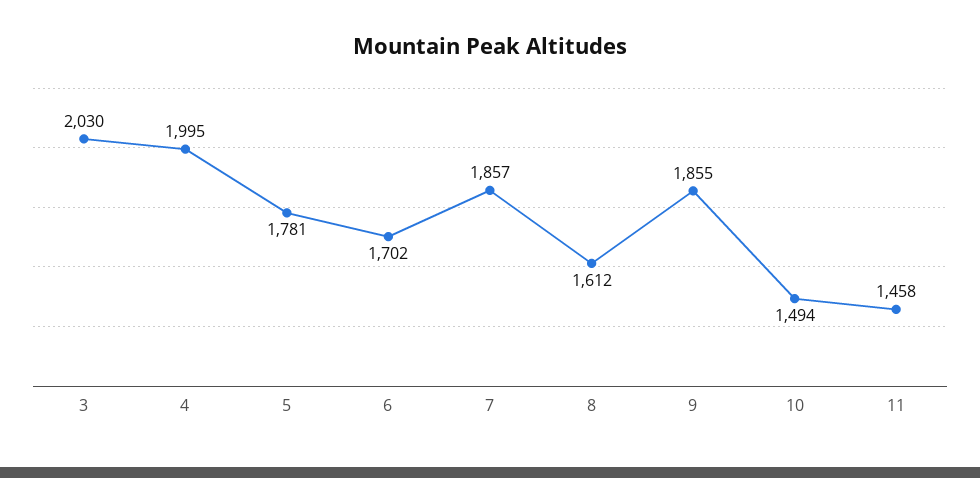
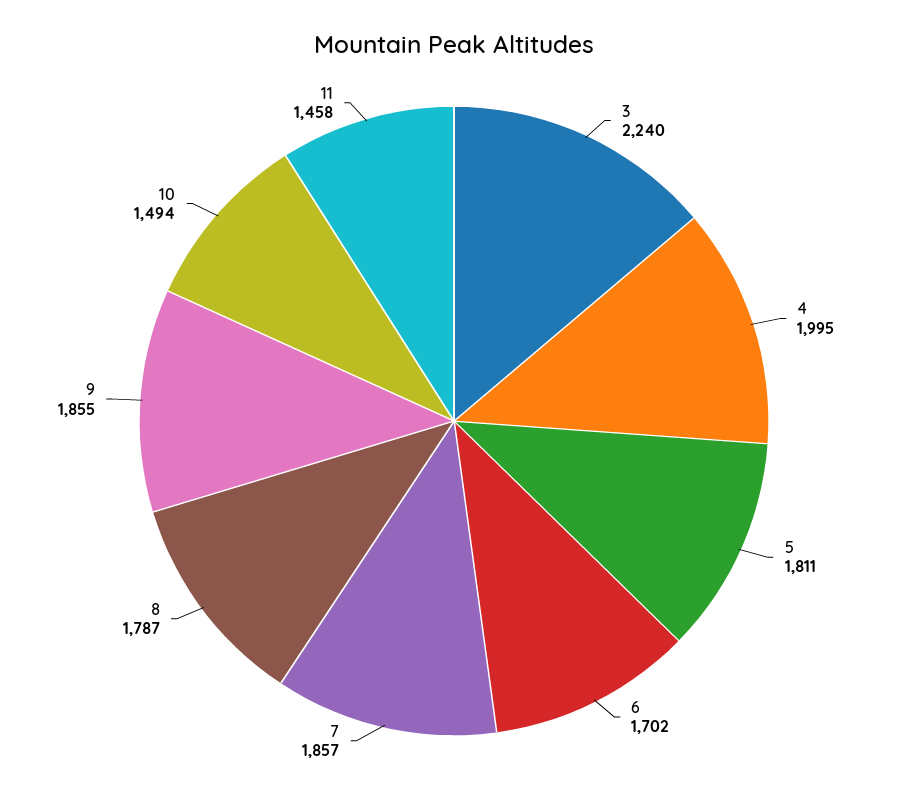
3: 2030 -> 2240
5: 1781 -> 1811
8: 1612 -> 1787

